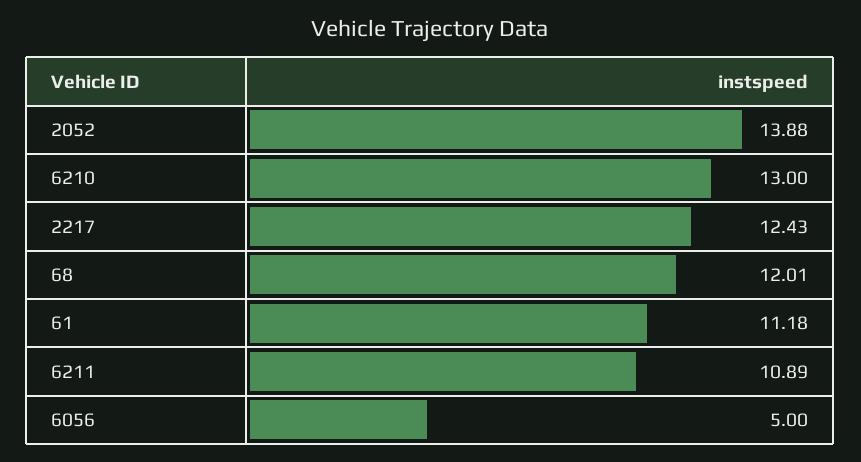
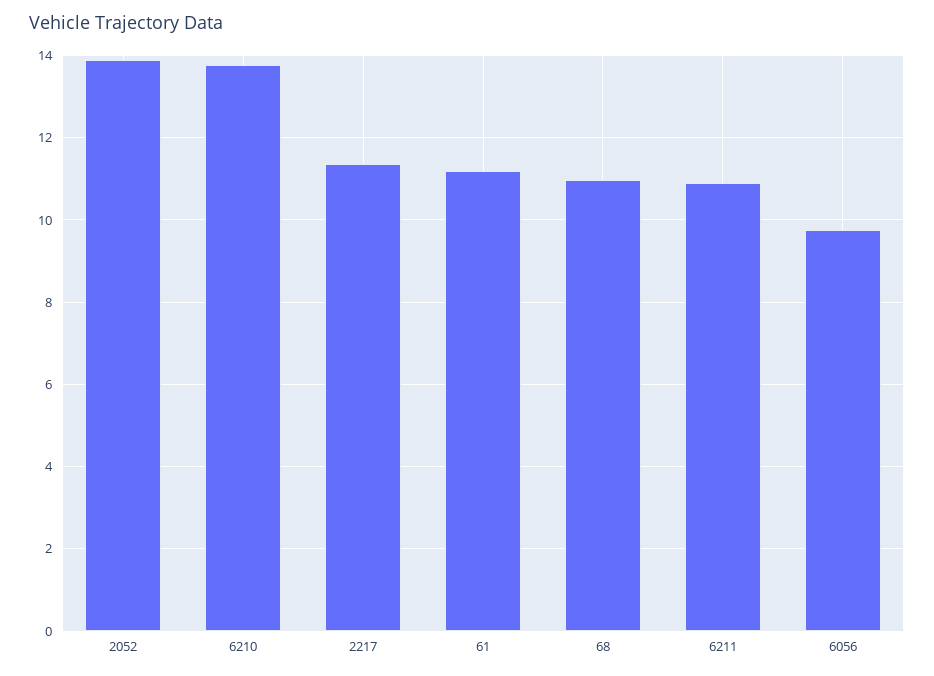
6210: 13 -> 13.8
2217: 12.43 -> 11.4
68: 12.01 -> 11
6056: 5 -> 9.8

